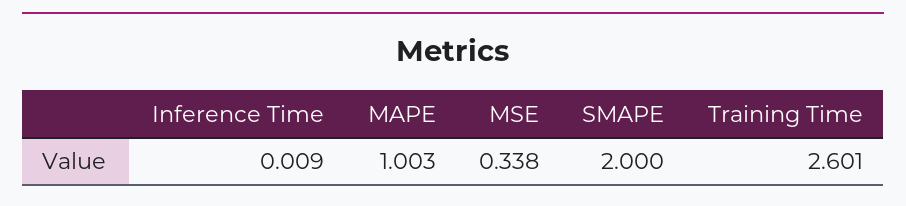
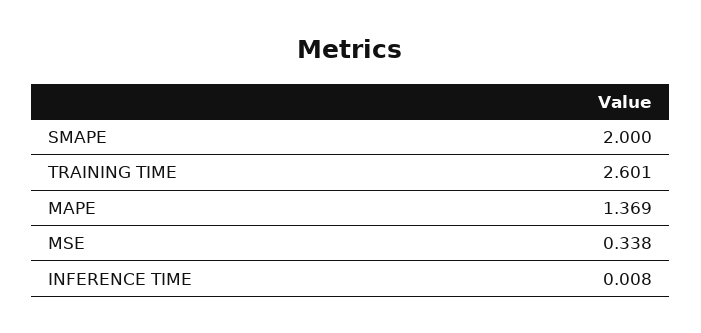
Inference Time: 0.009 -> 0.008
MAPE: 1.003 -> 1.369

